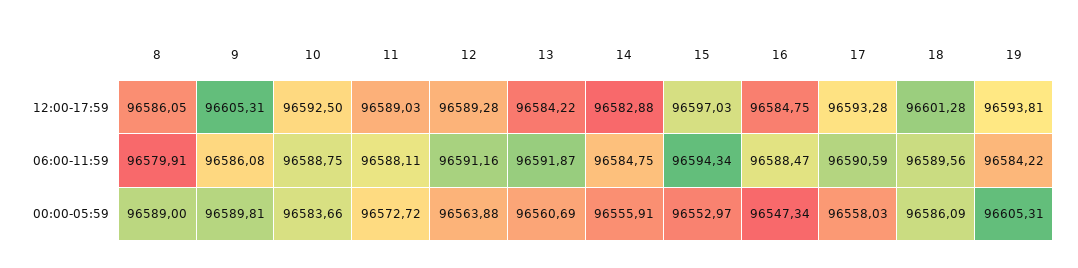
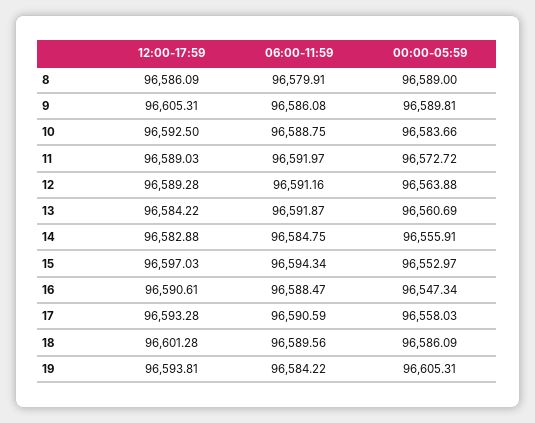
8, 12:00-17:59: 96586.05 -> 96586.09
16, 12:00-17:59: 96584.75 -> 96590.61
11, 06:00-11:59: 96588.11 -> 96591.97

